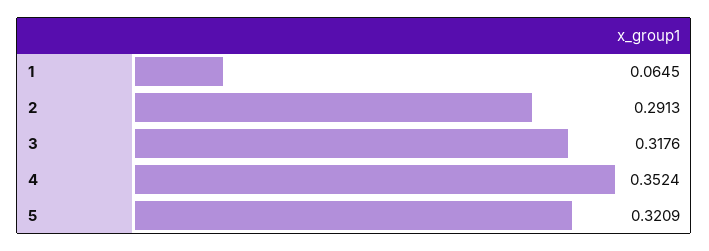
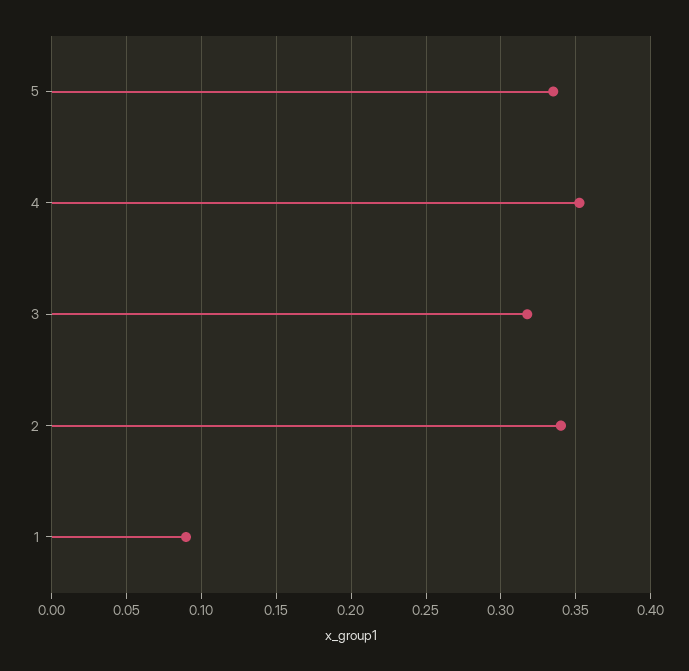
1: 0.0645 -> 0.09
2: 0.2913 -> 0.34
5: 0.3209 -> 0.335

